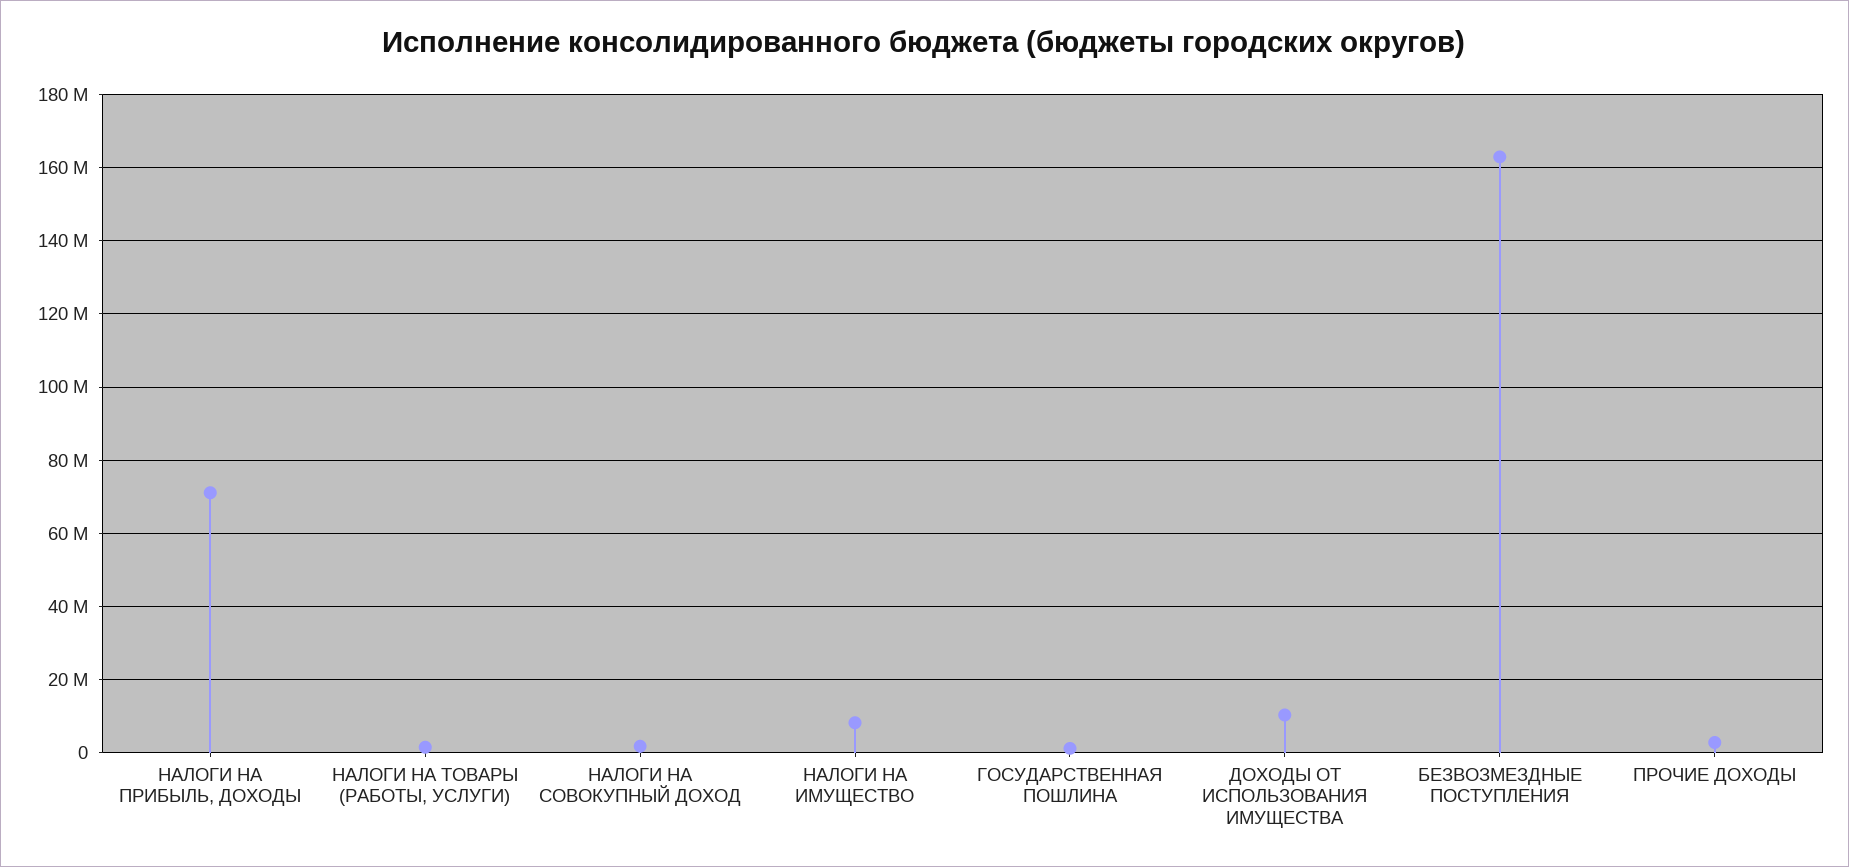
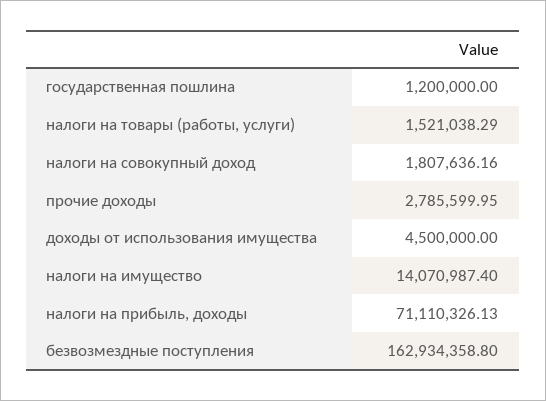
НАЛОГИ НА ИМУЩЕСТВО: 8000000 -> 14070987.4
ДОХОДЫ ОТ ИСПОЛЬЗОВАНИЯ ИМУЩЕСТВА: 10000000 -> 4500000

